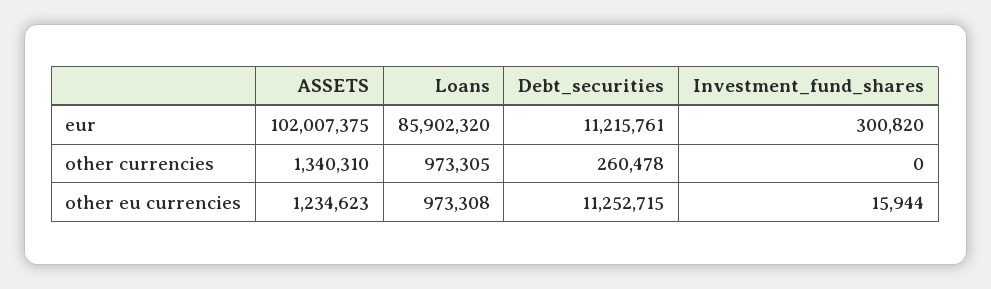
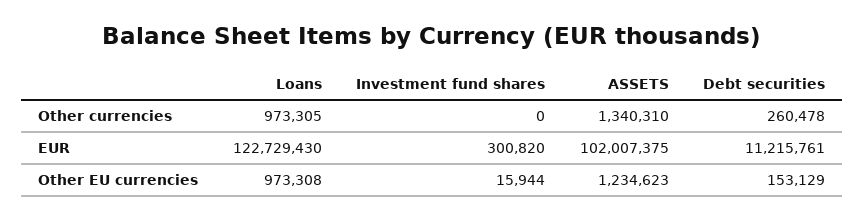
Loans, eur: 85902320 -> 122729430
Debt_securities, other eu currencies: 11252715 -> 153129

